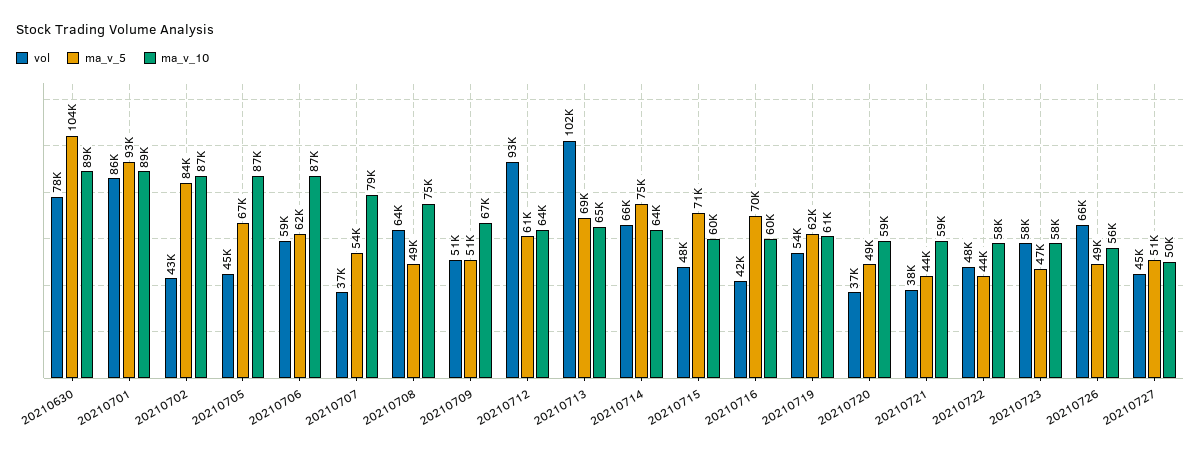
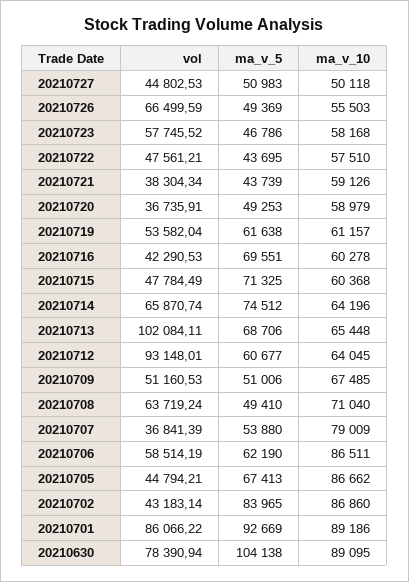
ma_v_10, 20210708: 75000 -> 71040

